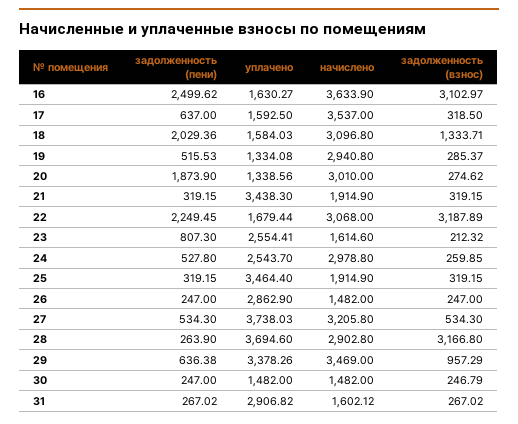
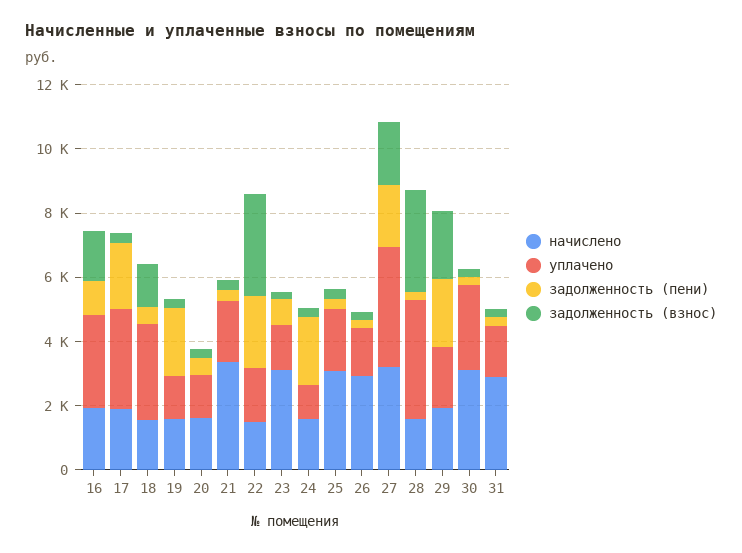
задолженность (пени), 16: 2499.62 -> 1000
уплачено, 16: 1630.27 -> 3000
начислено, 16: 3633.9 -> 2000
задолженность (взнос), 16: 3102.97 -> 1500
задолженность (пени), 17: 637 -> 2000
уплачено, 17: 1592.5 -> 3000
начислено, 17: 3537 -> 2000
задолженность (пени), 18: 2029.36 -> 500
уплачено, 18: 1584.03 -> 3000
начислено, 18: 3096.8 -> 1500
задолженность (пени), 19: 515.53 -> 2000
начислено, 19: 2940.8 -> 1500
задолженность (пени), 20: 1873.9 -> 500
начислено, 20: 3010 -> 1500
уплачено, 21: 3438.3 -> 2000
начислено, 21: 1914.9 -> 3500
начислено, 22: 3068 -> 1500
уплачено, 23: 2554.41 -> 1500
начислено, 23: 1614.6 -> 3000
задолженность (пени), 24: 527.8 -> 2000
уплачено, 24: 2543.7 -> 1000
начислено, 24: 2978.8 -> 1500
уплачено, 25: 3464.4 -> 2000
начислено, 25: 1914.9 -> 3000
уплачено, 26: 2862.9 -> 1500
начислено, 26: 1482 -> 3000
задолженность (пени), 27: 534.3 -> 2000
задолженность (взнос), 27: 534.3 -> 2000
начислено, 28: 2902.8 -> 1500
задолженность (пени), 29: 636.38 -> 2000
уплачено, 29: 3378.26 -> 2000
начислено, 29: 3469 -> 2000
задолженность (взнос), 29: 957.29 -> 2000
уплачено, 30: 1482 -> 2500
начислено, 30: 1482 -> 3000
уплачено, 31: 2906.82 -> 1500
начислено, 31: 1602.12 -> 3000

